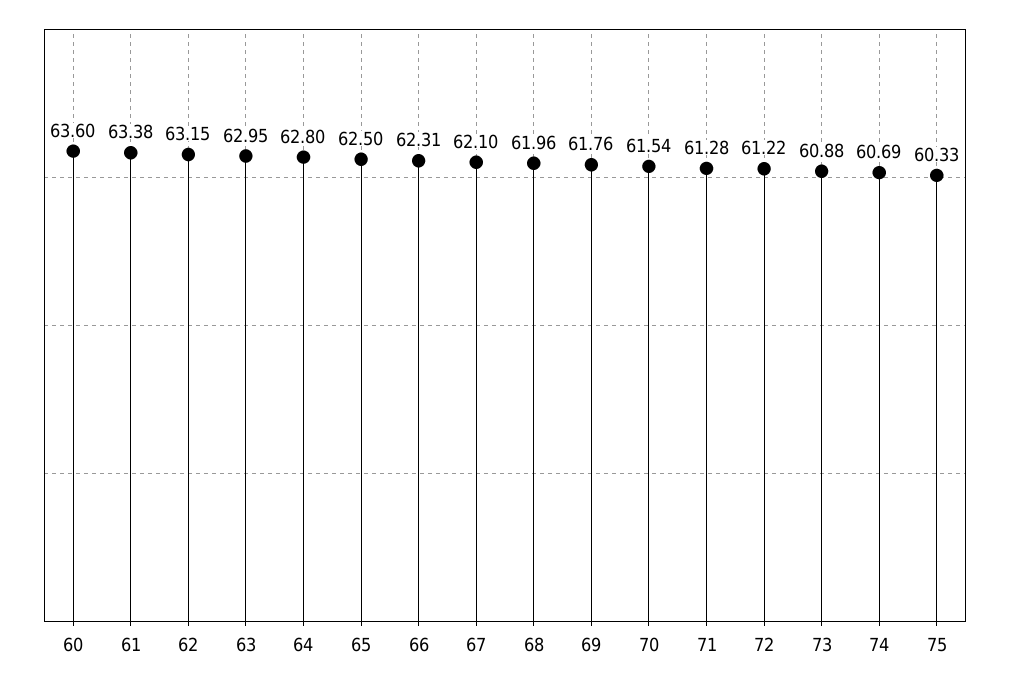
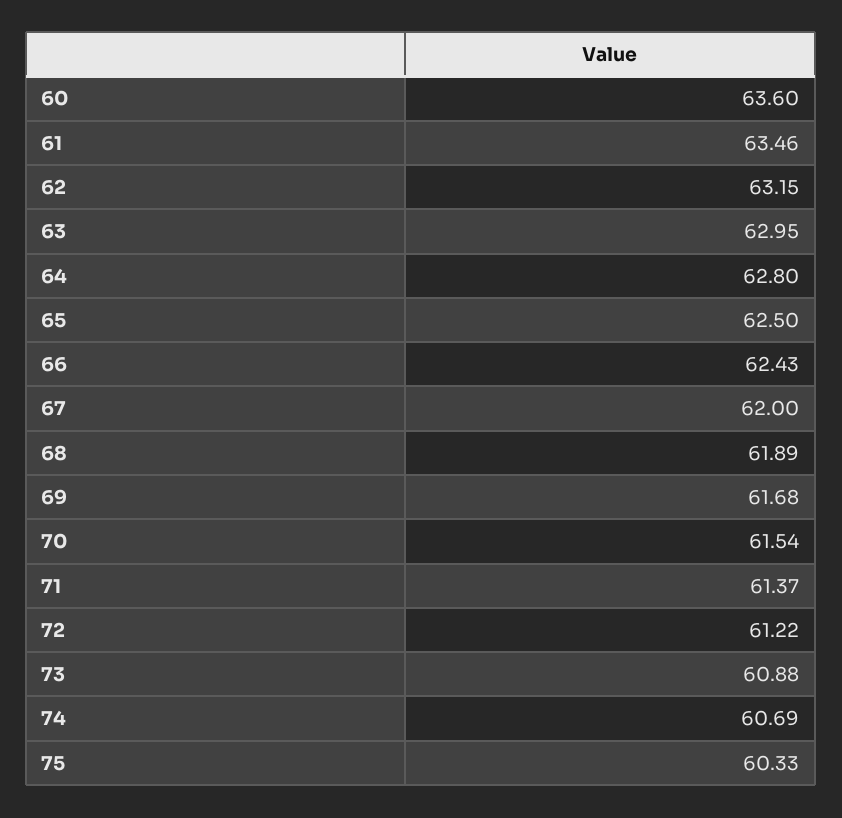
61: 63.38 -> 63.46
66: 62.31 -> 62.43
67: 62.1 -> 62
68: 61.96 -> 61.89
69: 61.76 -> 61.68
71: 61.28 -> 61.37

